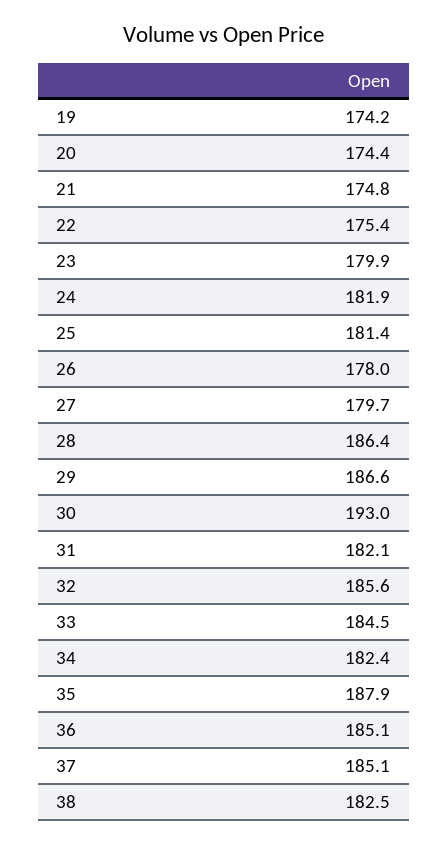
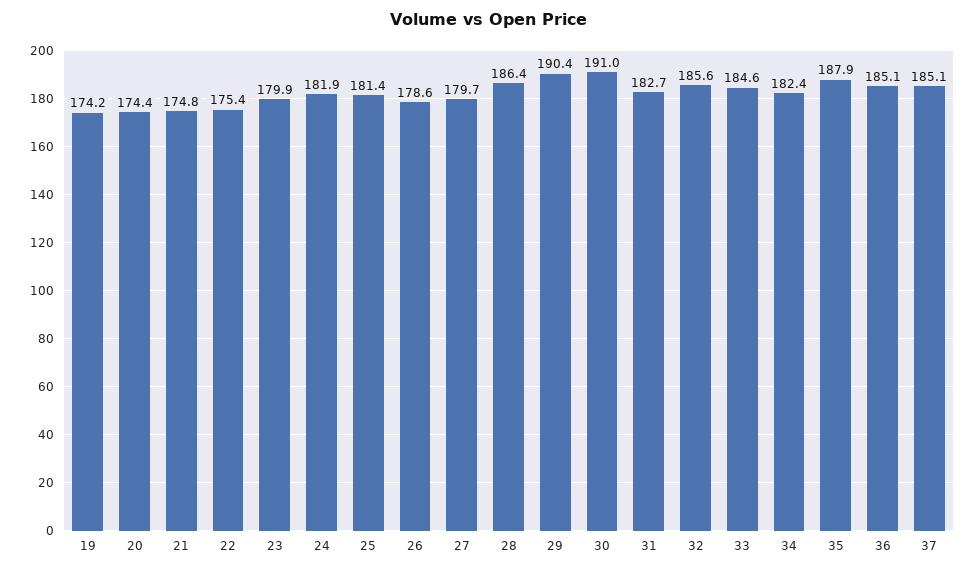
26: 178 -> 178.6
29: 186.6 -> 190.4
30: 193 -> 191
31: 182.1 -> 182.7
33: 184.5 -> 184.6
38: 182.5 -> none

